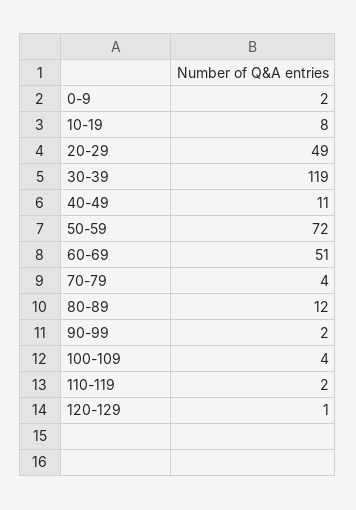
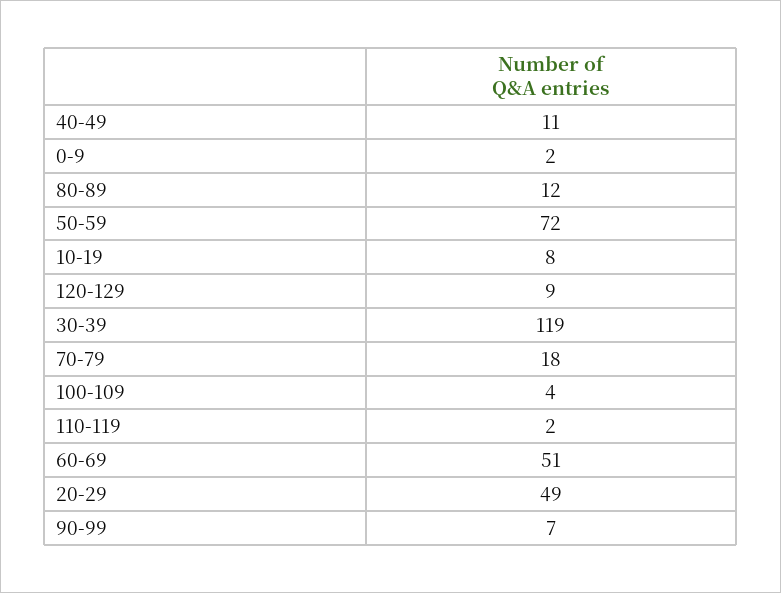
70-79: 4 -> 18
90-99: 2 -> 7
120-129: 1 -> 9

